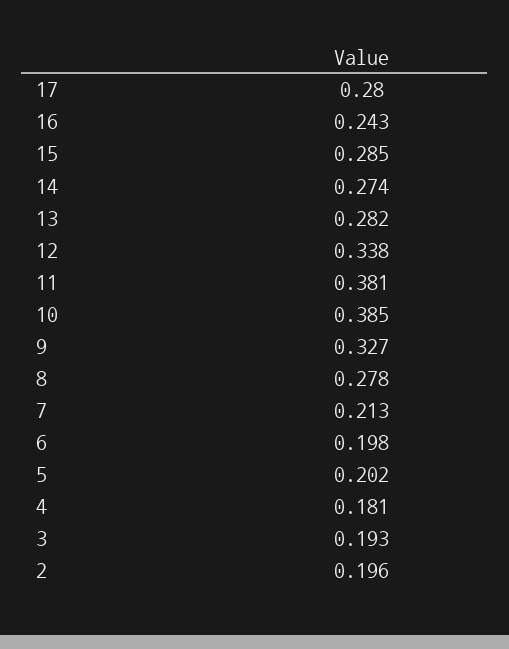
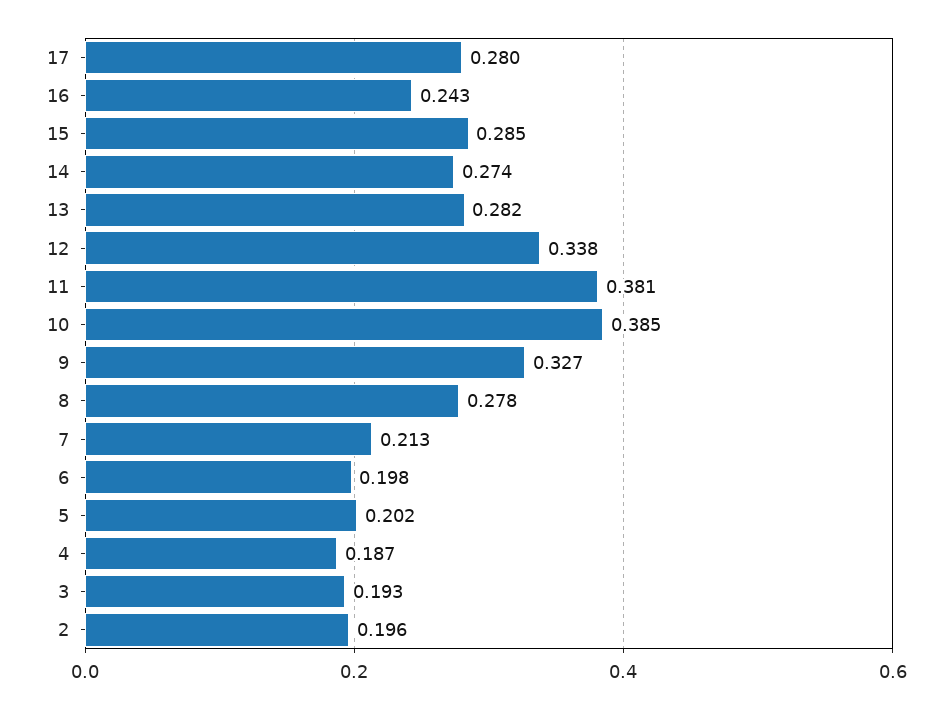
4: 0.181 -> 0.187

